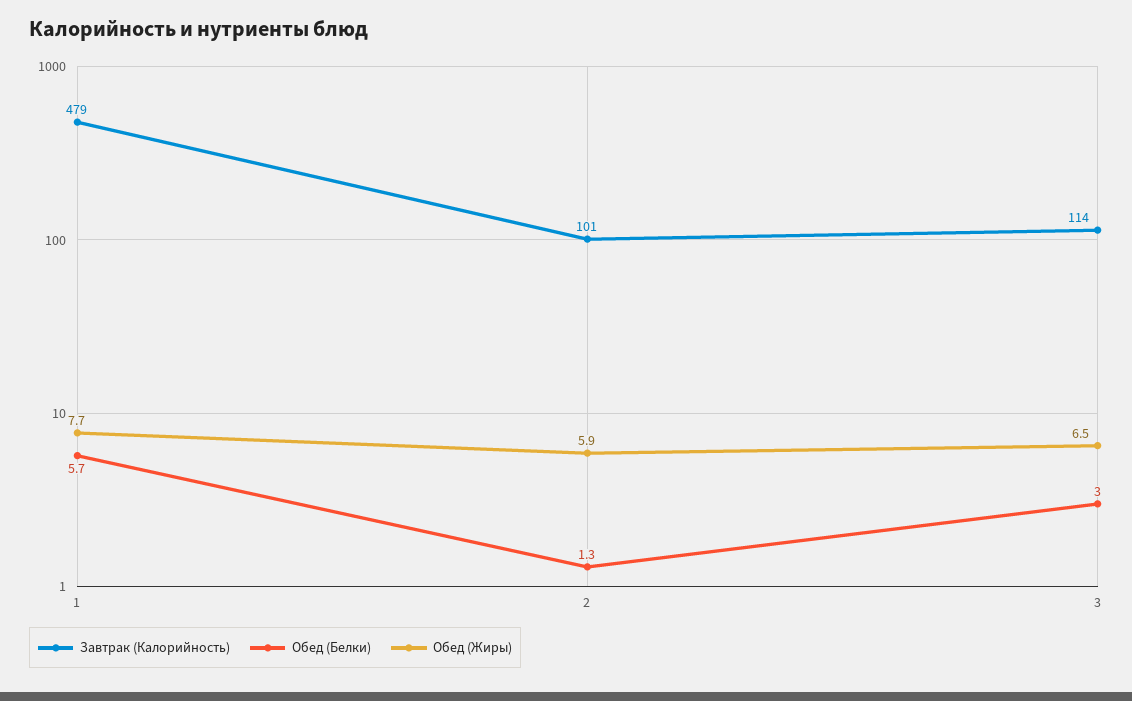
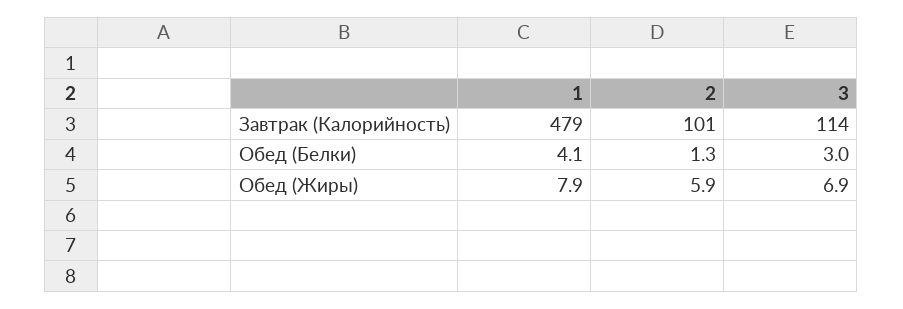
Обед (Белки), 1: 5.7 -> 4.1
Обед (Жиры), 1: 7.7 -> 7.9
Обед (Жиры), 3: 6.5 -> 6.9

